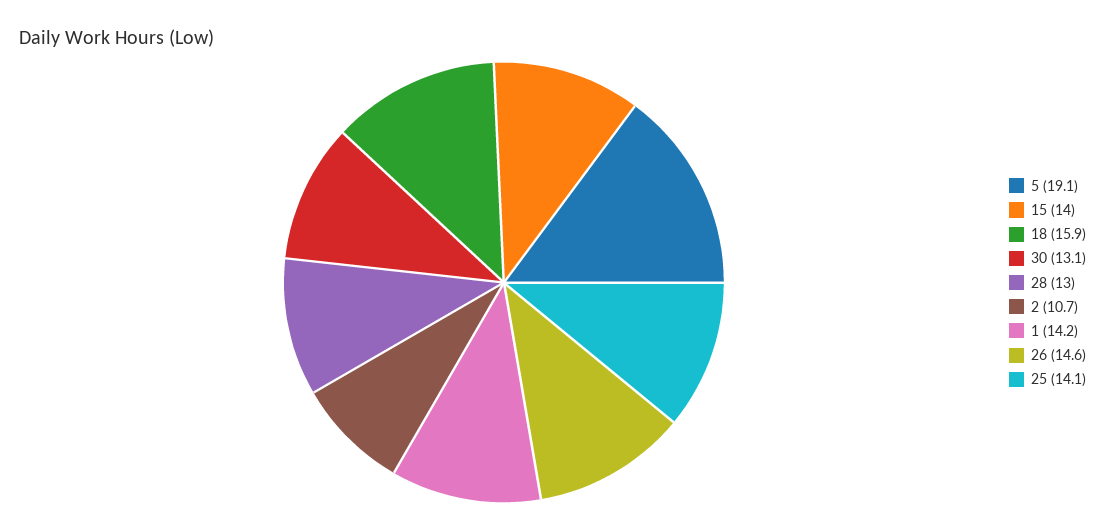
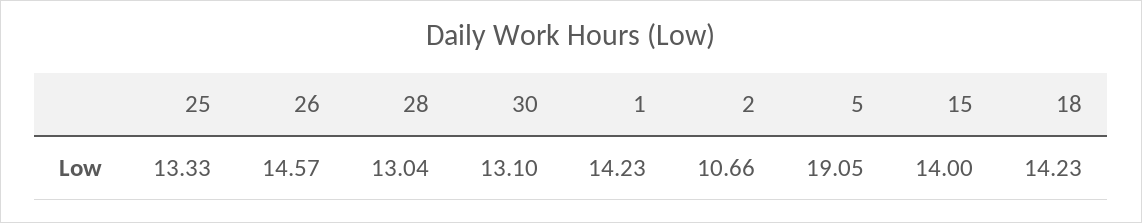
18: 15.9 -> 14.23
25: 14.1 -> 13.33

